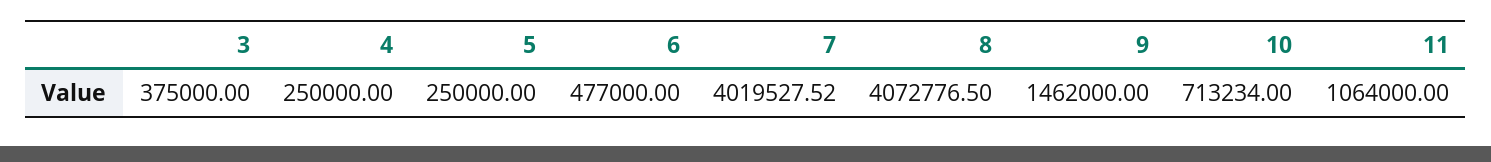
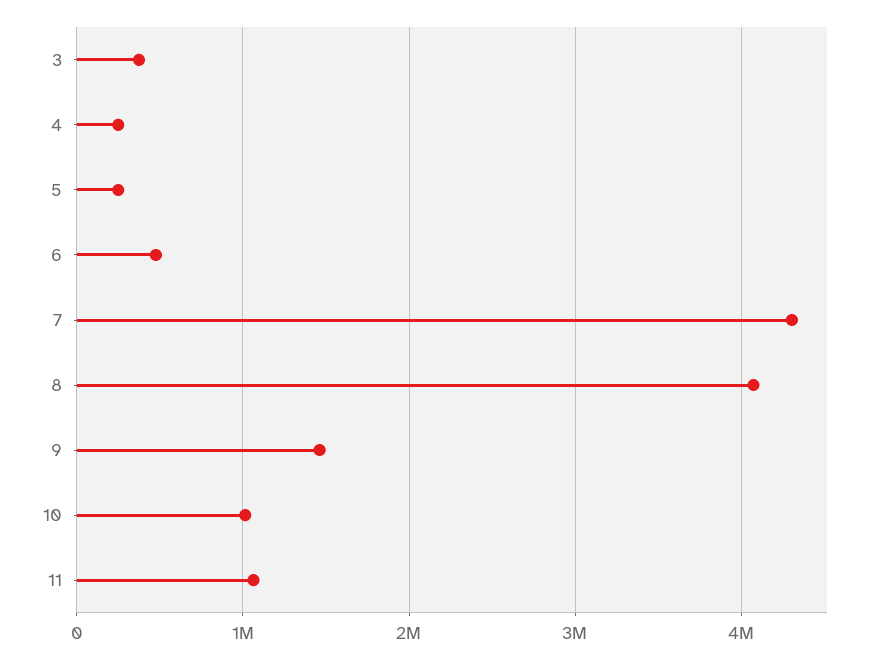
7: 4019527.52 -> 4300000
10: 713234 -> 1000000

